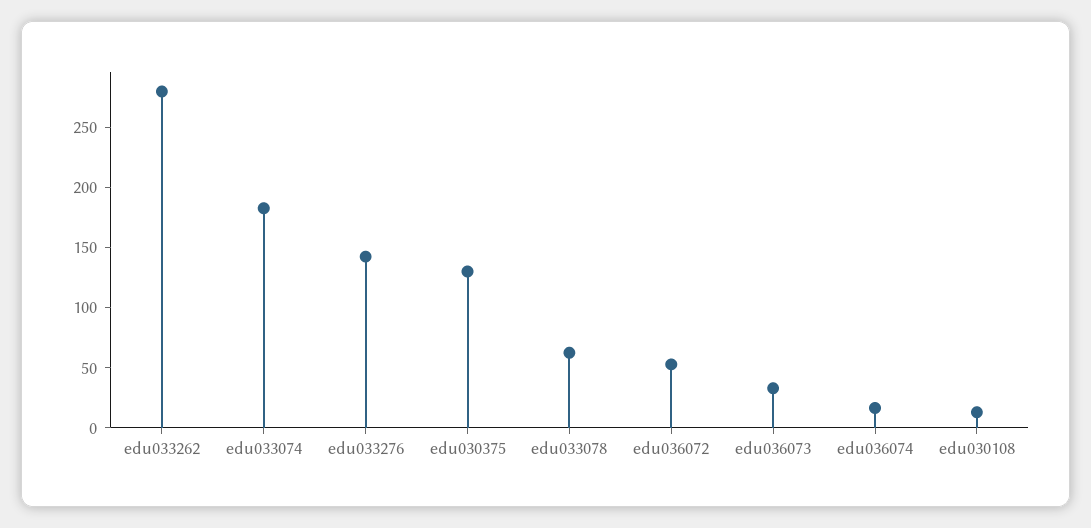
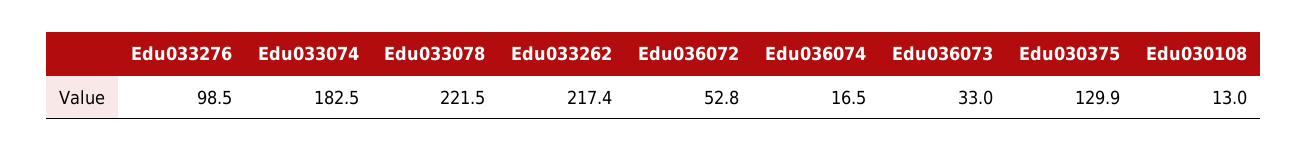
edu033262: 280 -> 217.4
edu033276: 140 -> 98.5
edu033078: 60 -> 221.5

